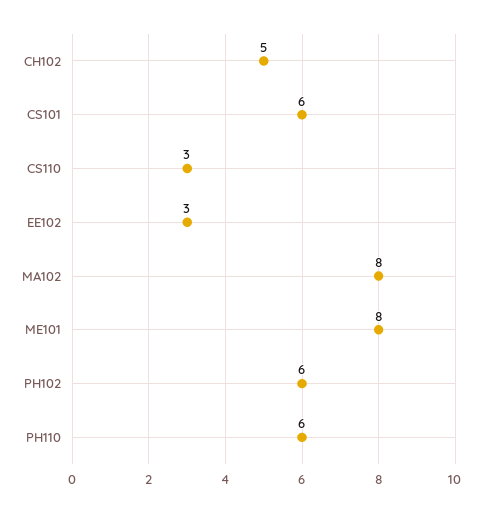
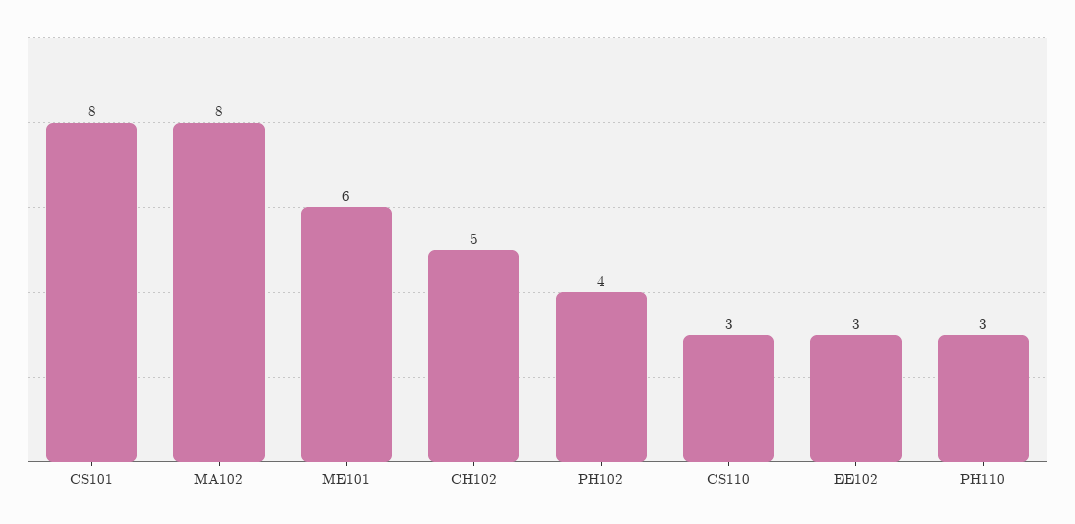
CS101: 6 -> 8
ME101: 8 -> 6
PH102: 6 -> 4
PH110: 6 -> 3

